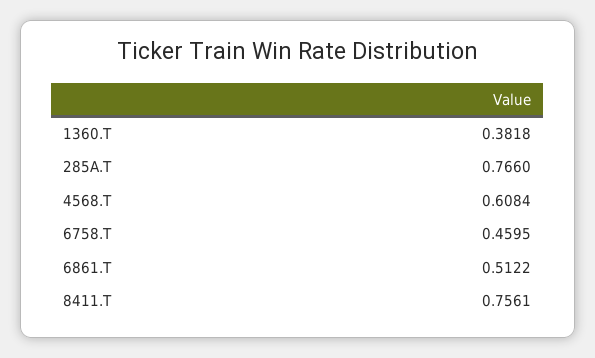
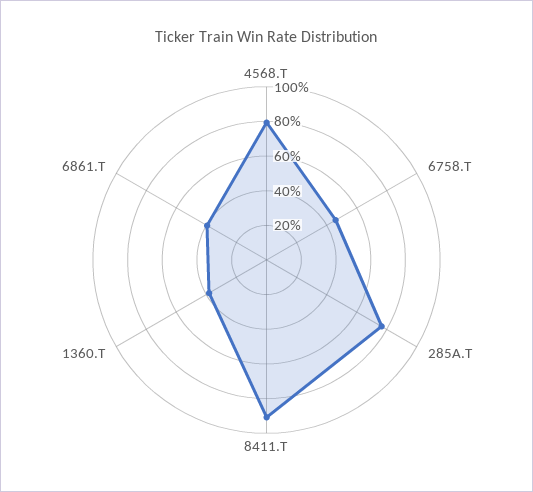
4568.T: 0.6084 -> 0.8
6861.T: 0.5122 -> 0.4
8411.T: 0.7561 -> 0.9

